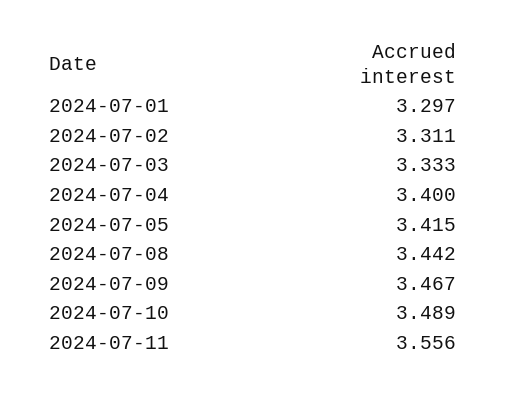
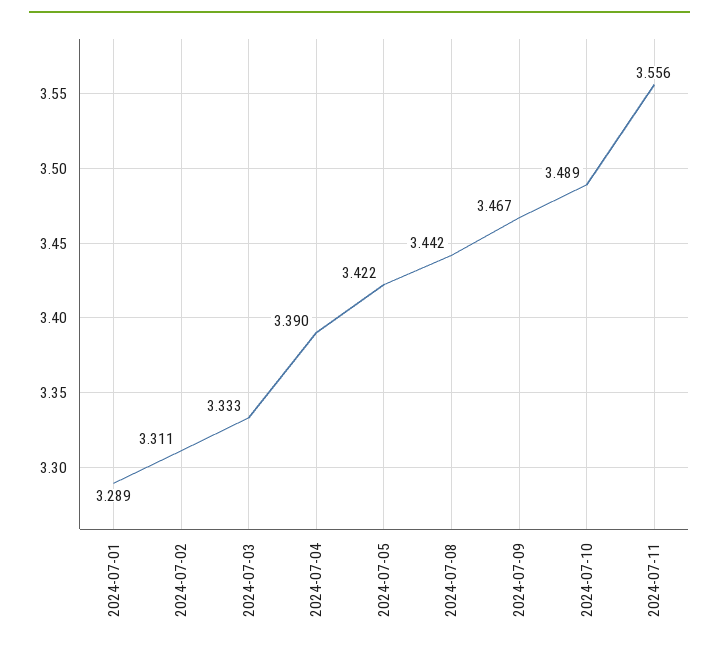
2024-07-01: 3.297 -> 3.289
2024-07-04: 3.4 -> 3.39
2024-07-05: 3.415 -> 3.422

